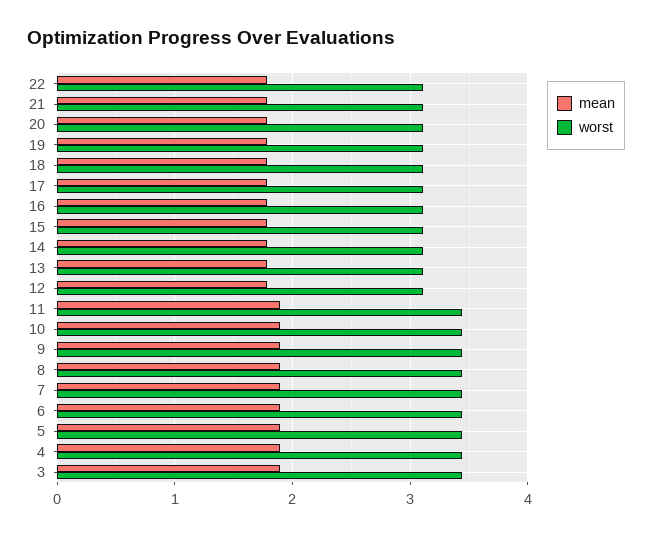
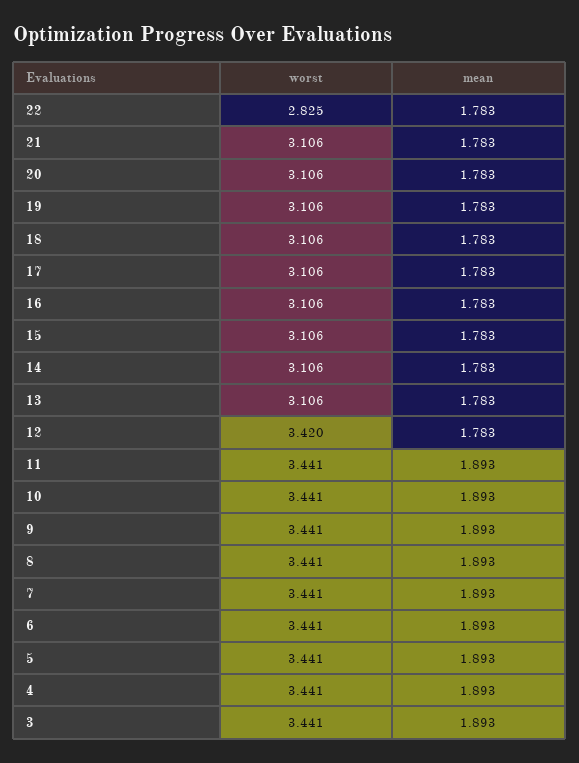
worst, 22: 3.1 -> 2.825
worst, 12: 3.1 -> 3.42

